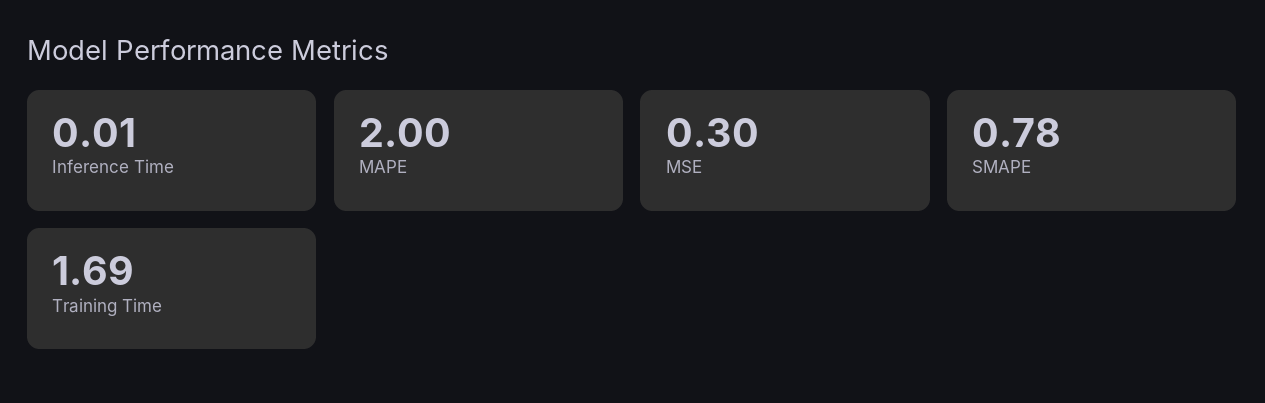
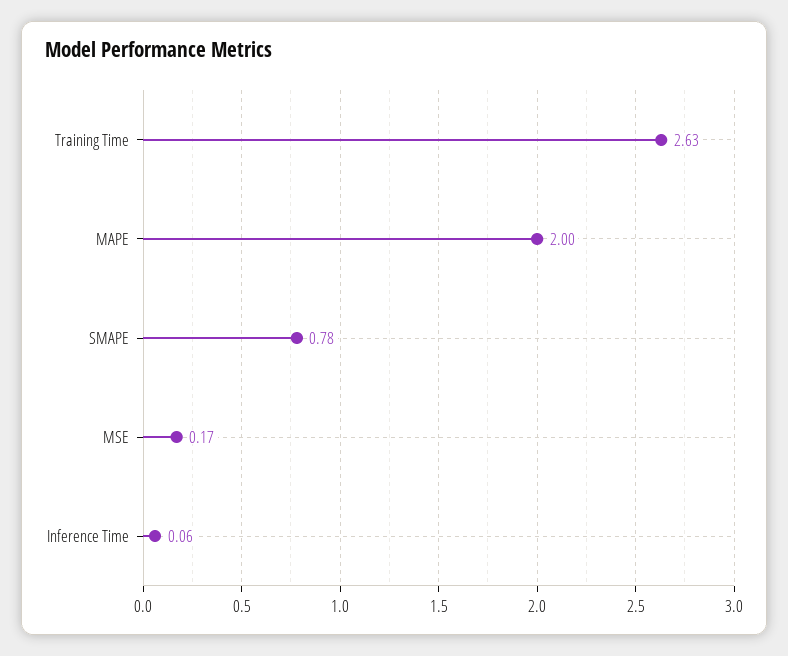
Inference Time: 0.01 -> 0.06
MSE: 0.3 -> 0.17
Training Time: 1.69 -> 2.63

